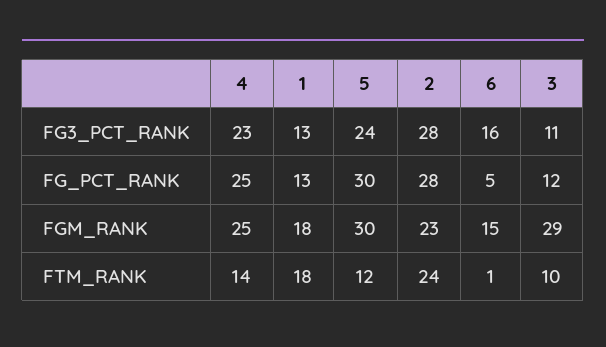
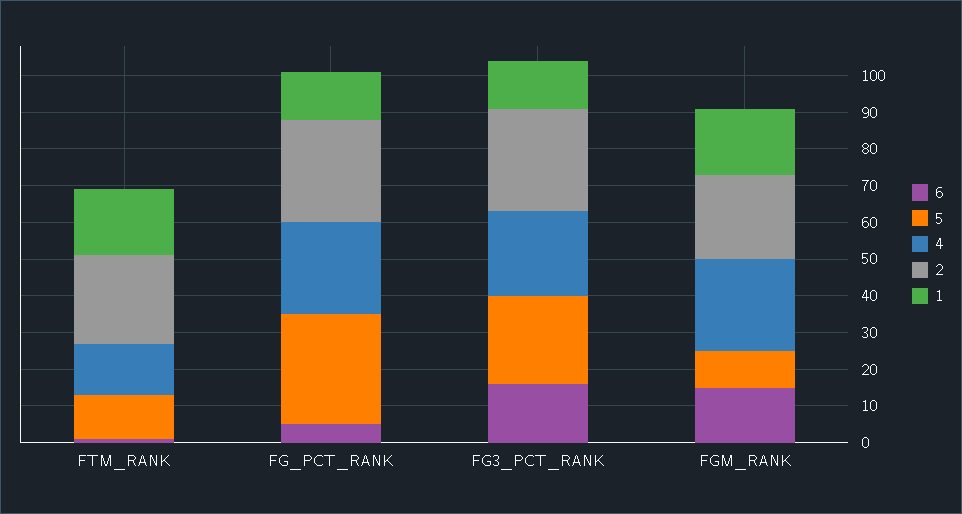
3, FG3_PCT_RANK: 11 -> none
3, FG_PCT_RANK: 12 -> none
5, FGM_RANK: 30 -> 10
3, FGM_RANK: 29 -> none
3, FTM_RANK: 10 -> none

